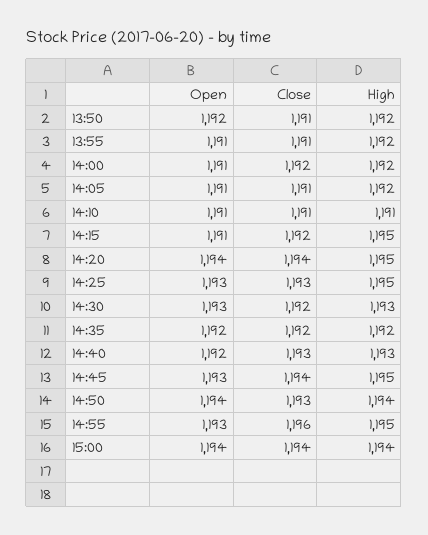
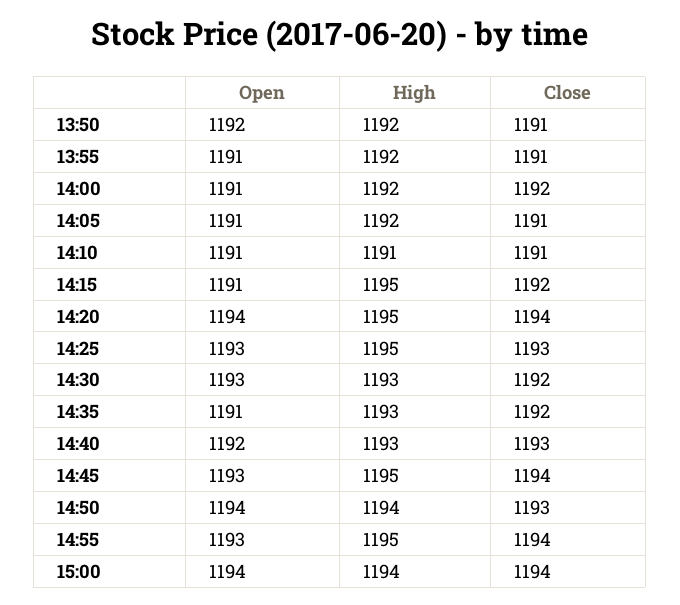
Open, 14:35: 1192 -> 1191
High, 14:35: 1192 -> 1193
Close, 14:55: 1196 -> 1194

